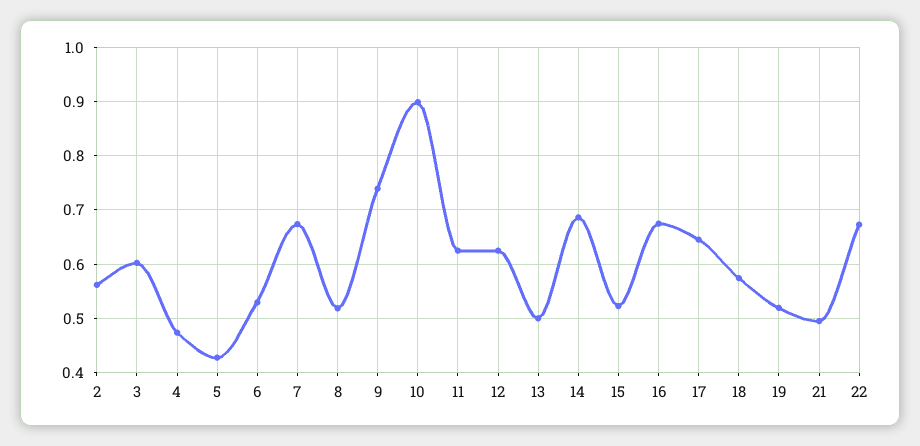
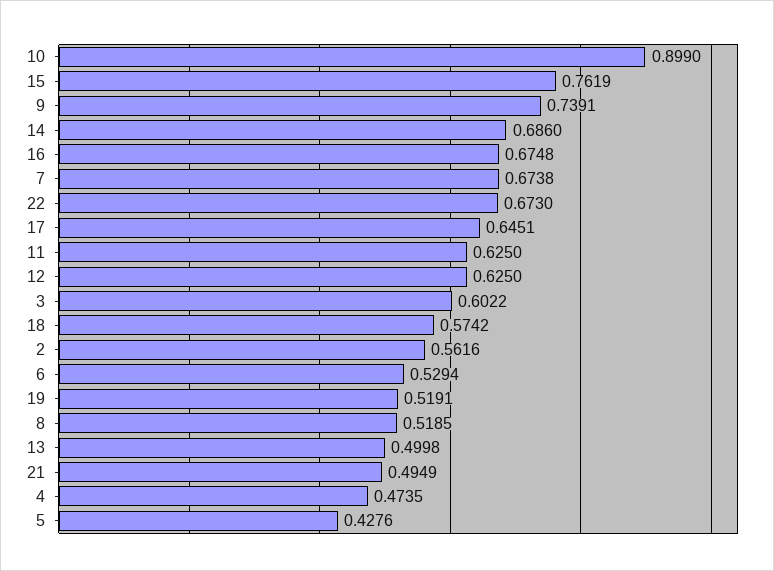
15: 0.52 -> 0.7619

